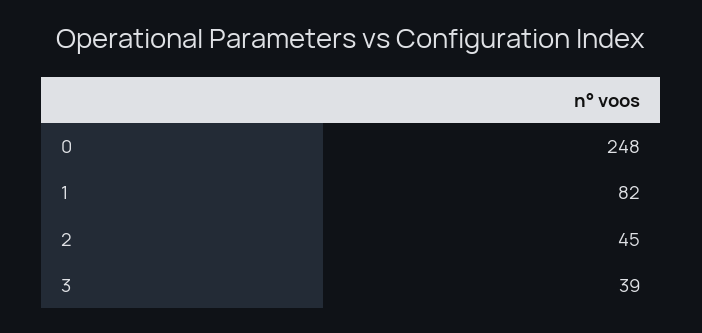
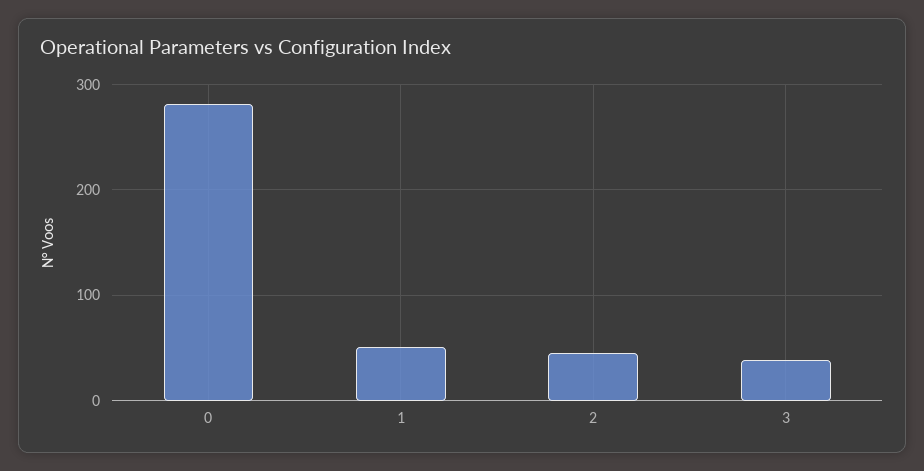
0: 248 -> 280
1: 82 -> 50

